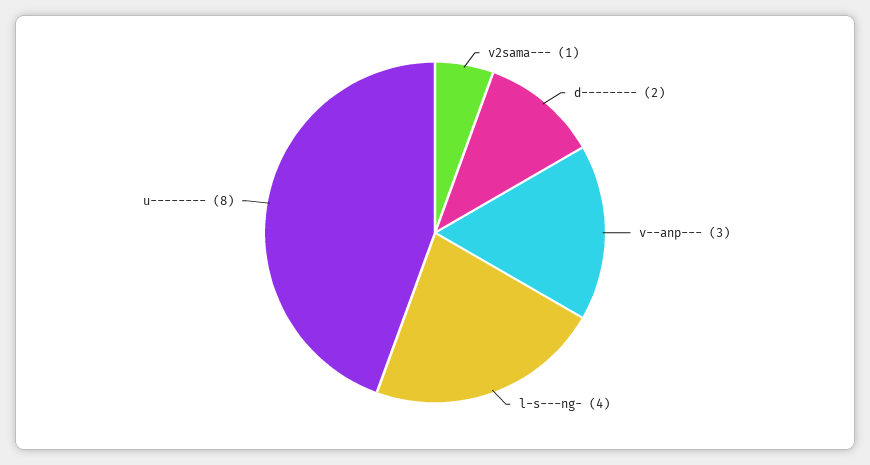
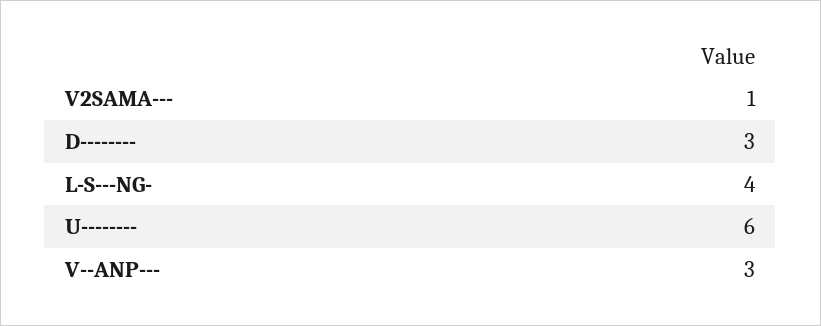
d--------: 2 -> 3
u--------: 8 -> 6

